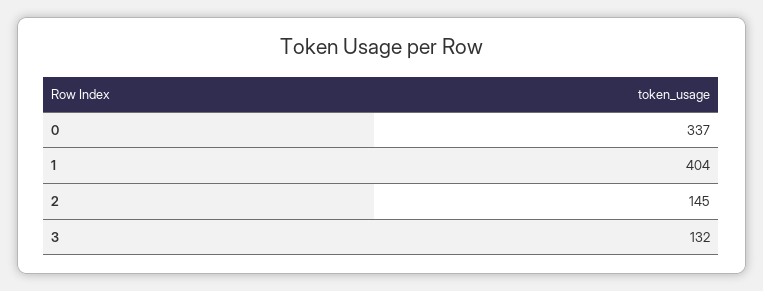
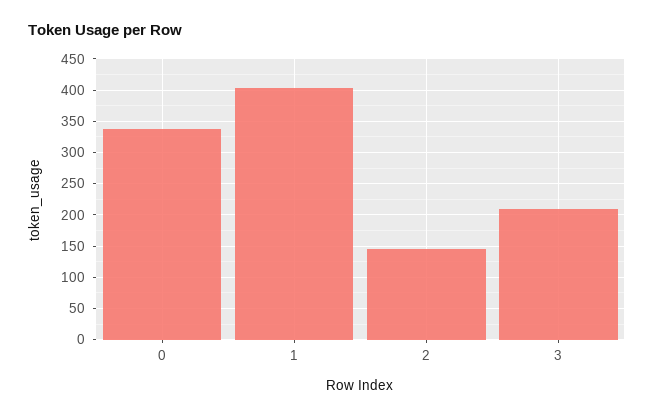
3: 132 -> 210

